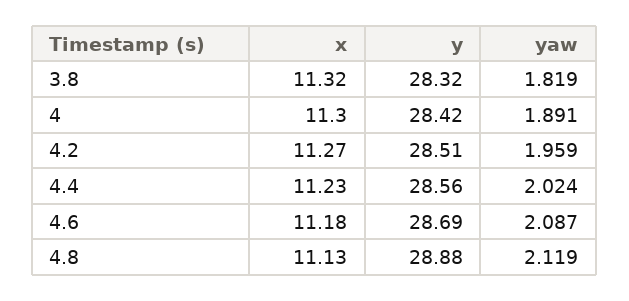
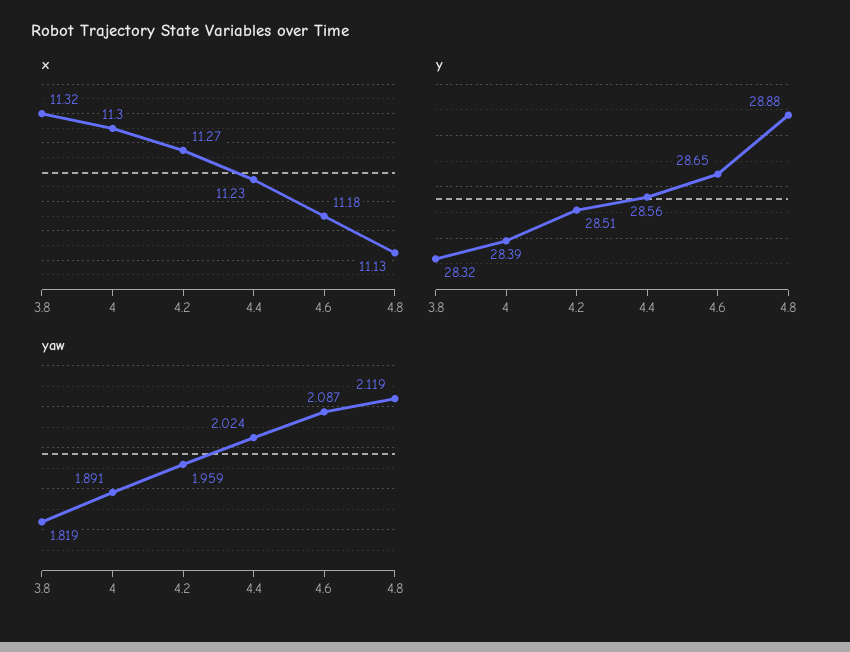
y, 4: 28.42 -> 28.39
y, 4.6: 28.69 -> 28.65

